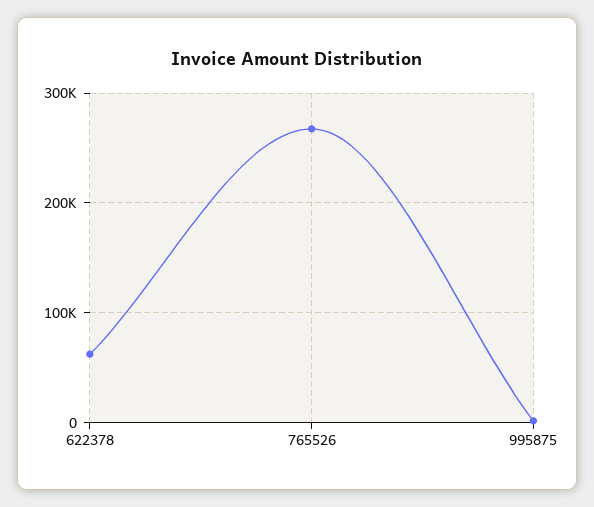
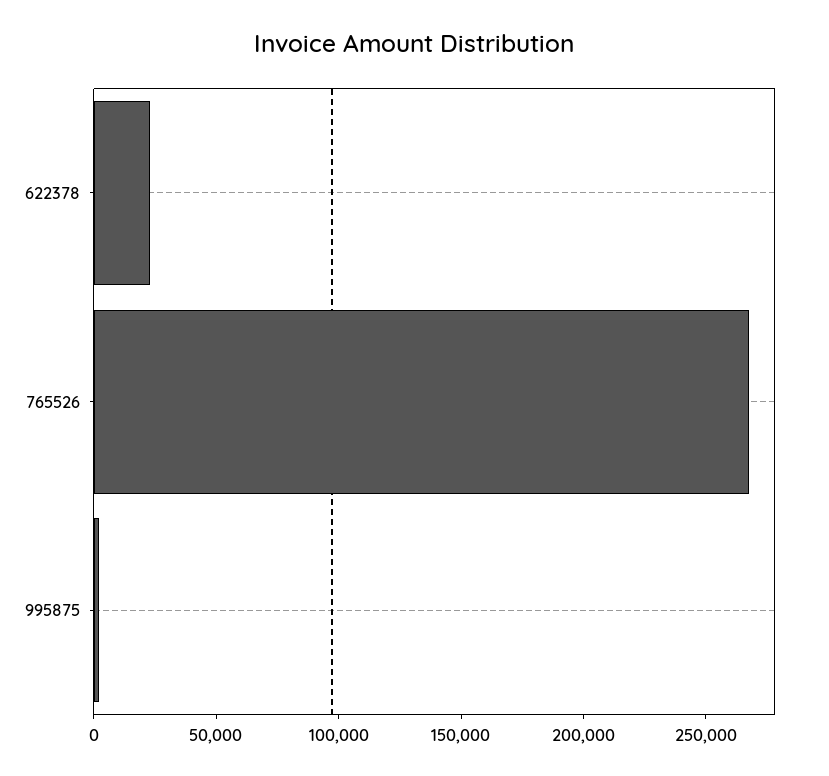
622378: 60000 -> 20000

